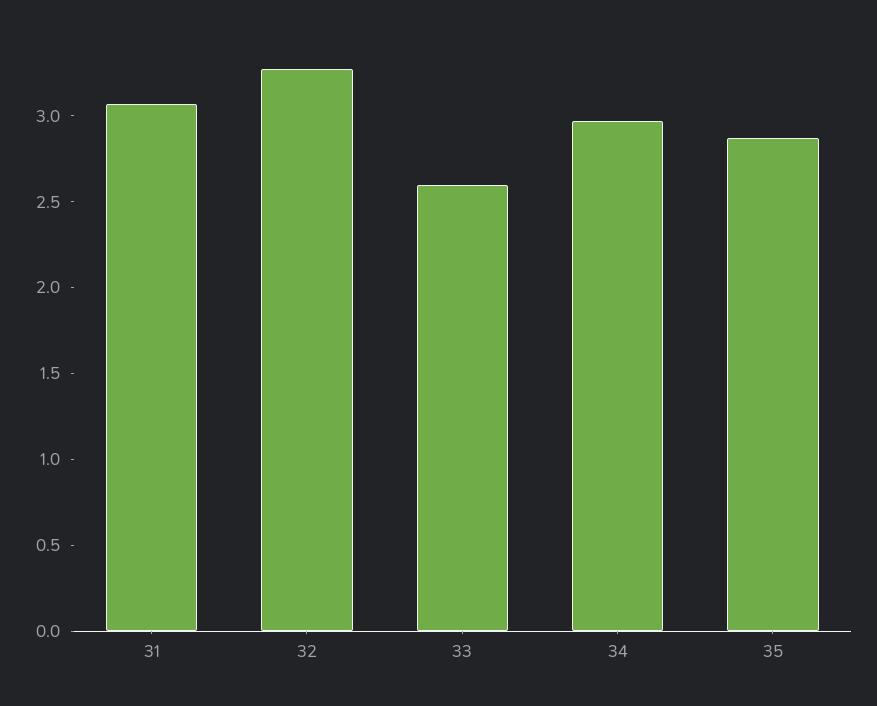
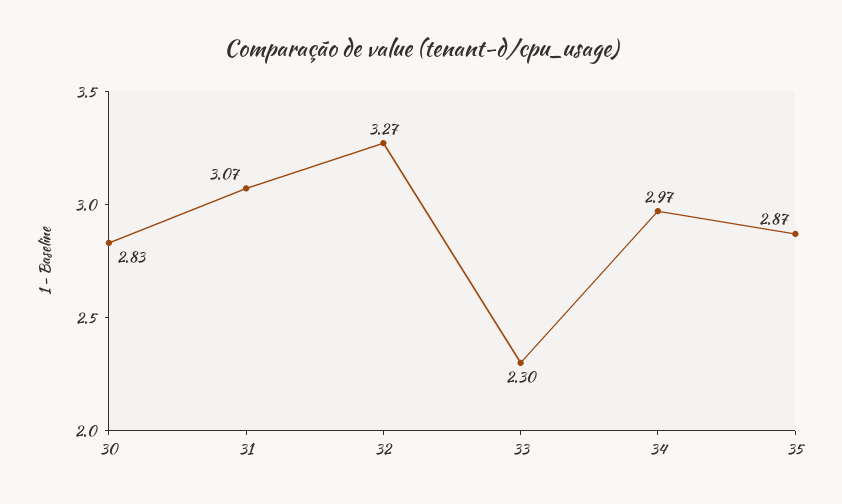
33: 2.6 -> 2.3
30: none -> 2.83

